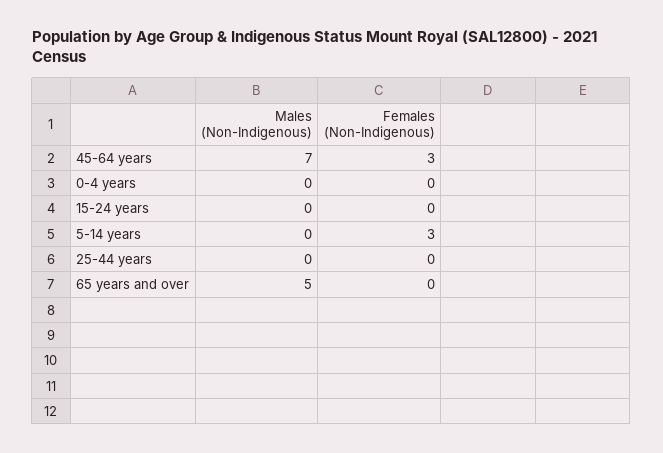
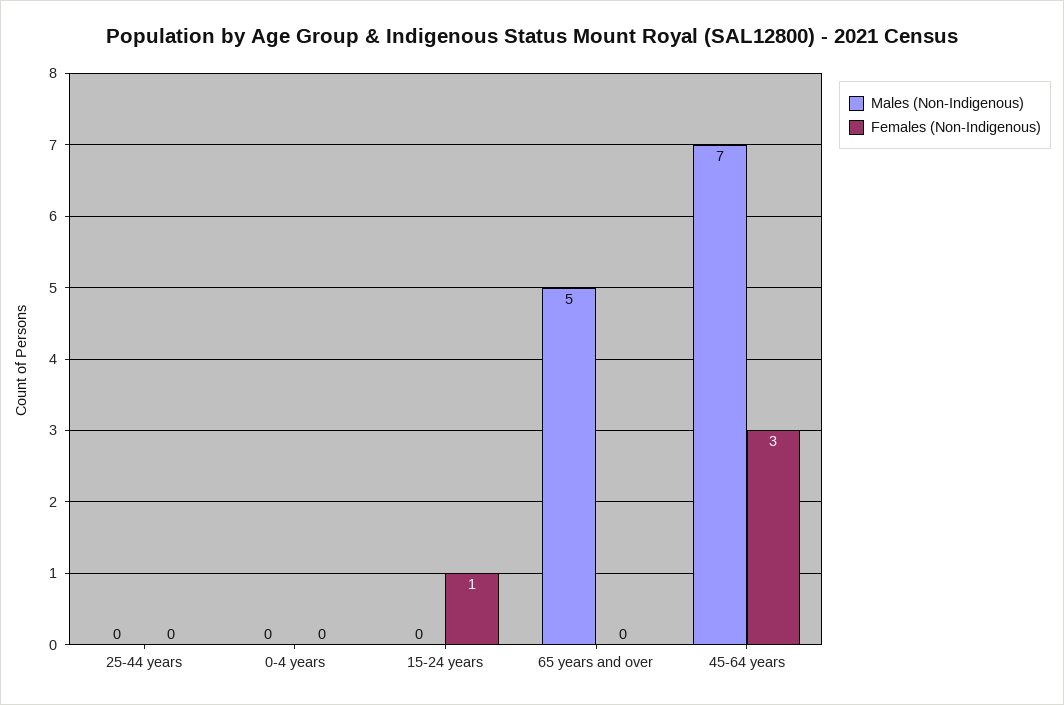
Females (Non-Indigenous), 15-24 years: 0 -> 1
Males (Non-Indigenous), 5-14 years: 0 -> none
Females (Non-Indigenous), 5-14 years: 3 -> none

